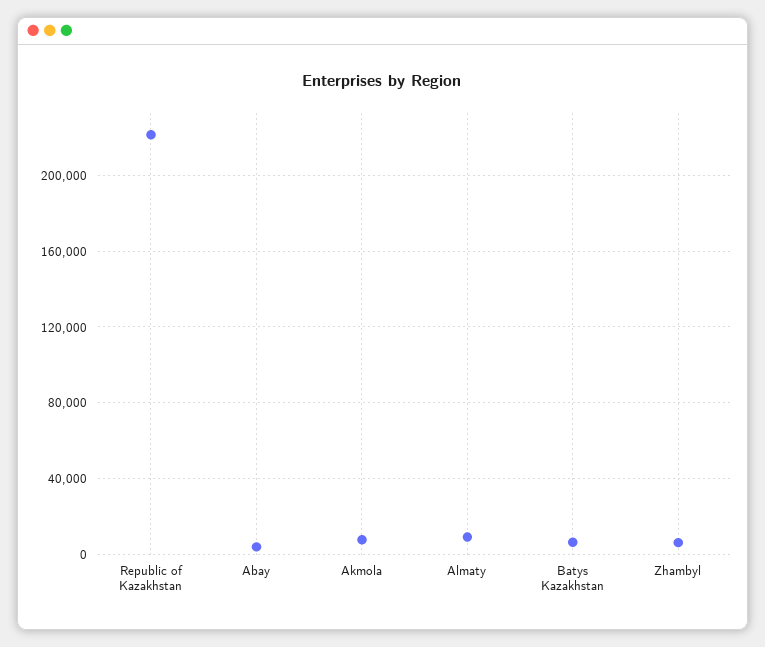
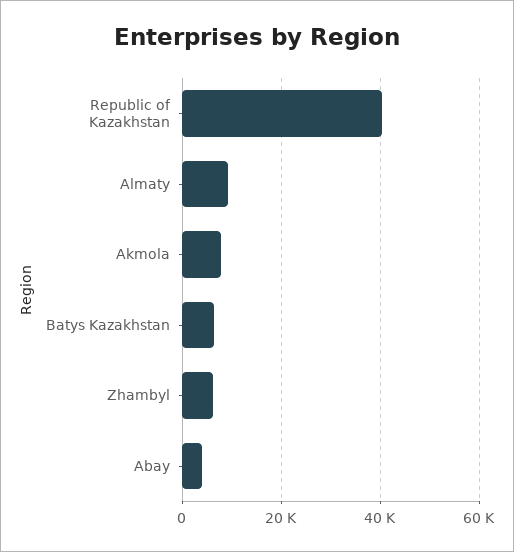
Republic of Kazakhstan: 220000 -> 40000

